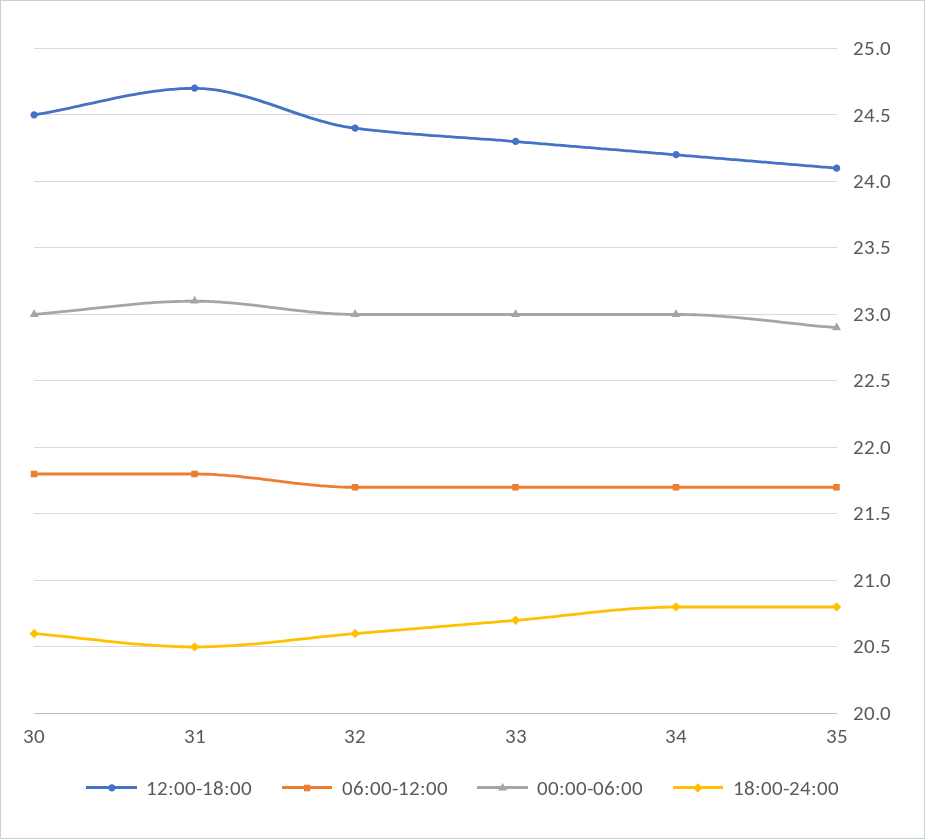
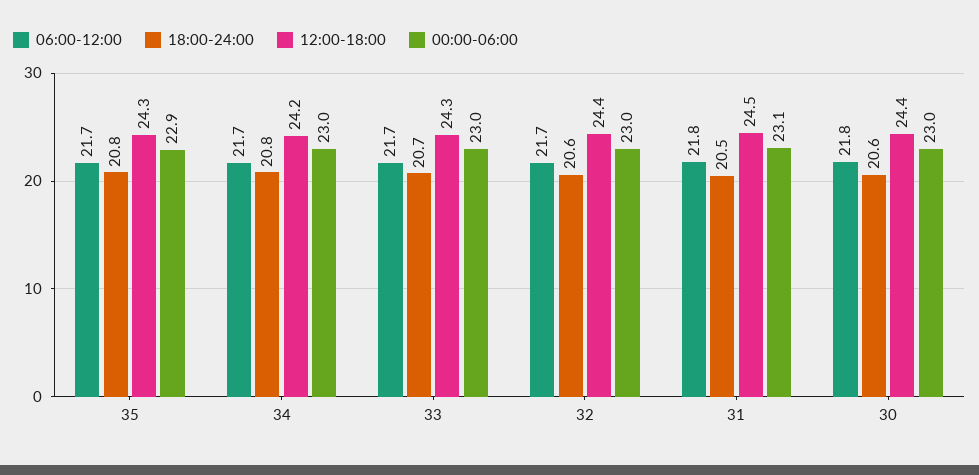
12:00-18:00, 30: 24.5 -> 24.4
12:00-18:00, 31: 24.7 -> 24.5
12:00-18:00, 35: 24.1 -> 24.3

